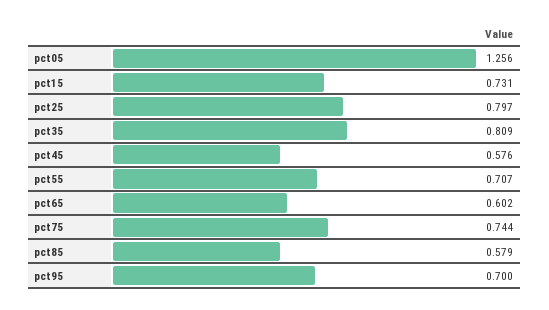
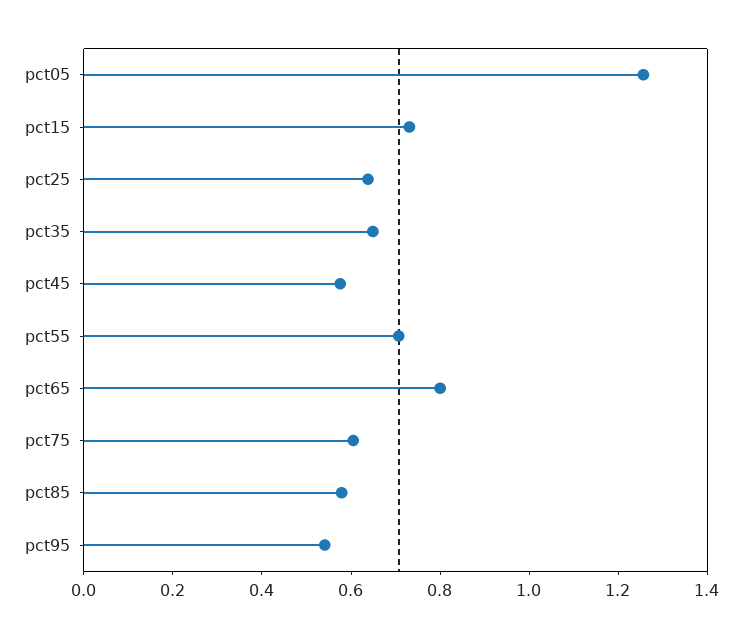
pct25: 0.797 -> 0.65
pct35: 0.809 -> 0.65
pct65: 0.602 -> 0.8
pct75: 0.744 -> 0.6
pct95: 0.7 -> 0.55

